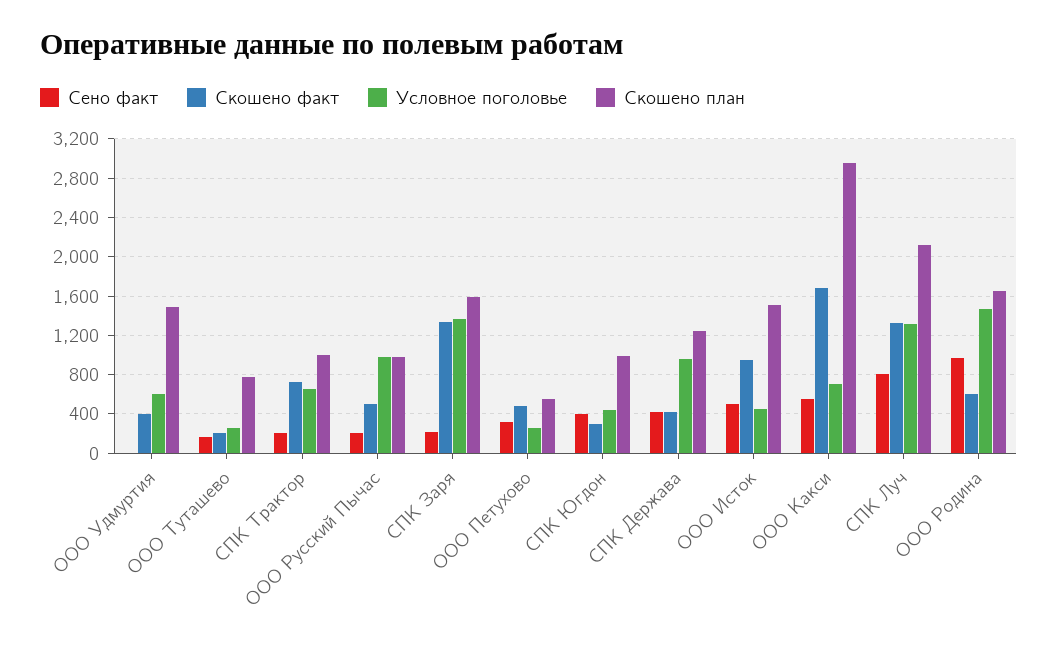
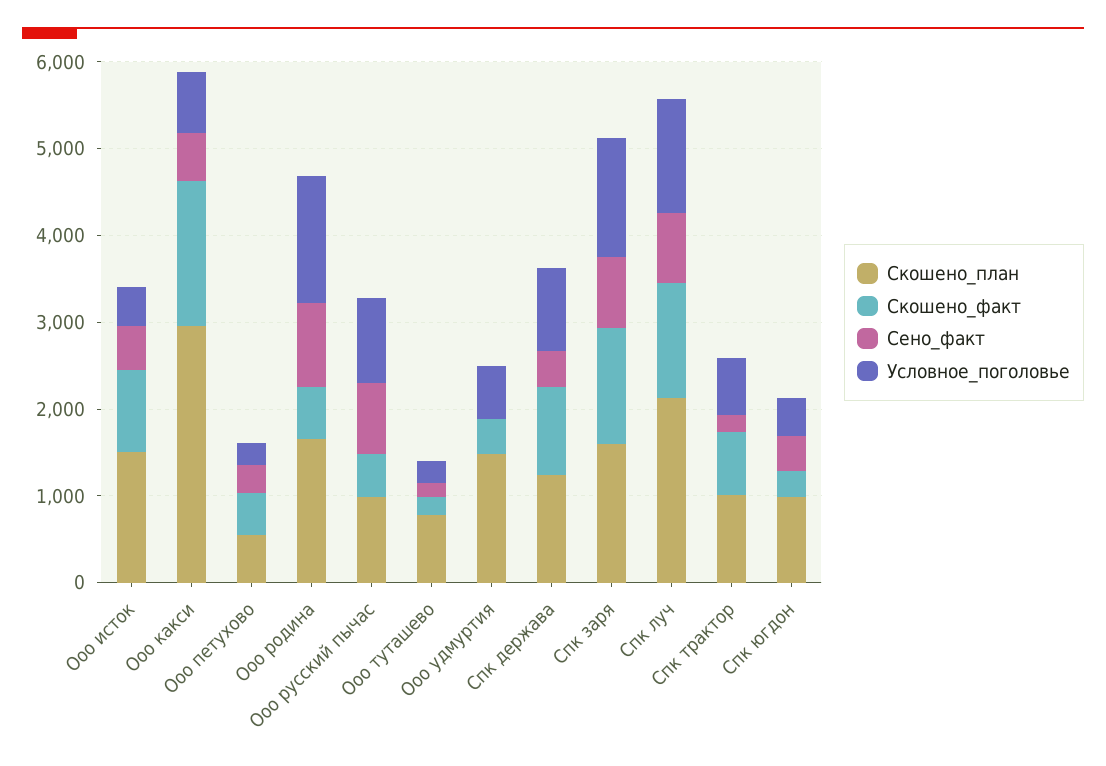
Сено факт, ООО Русский Пычас: 200 -> 800
Сено факт, СПК Заря: 200 -> 800
Скошено факт, СПК Держава: 400 -> 1000

